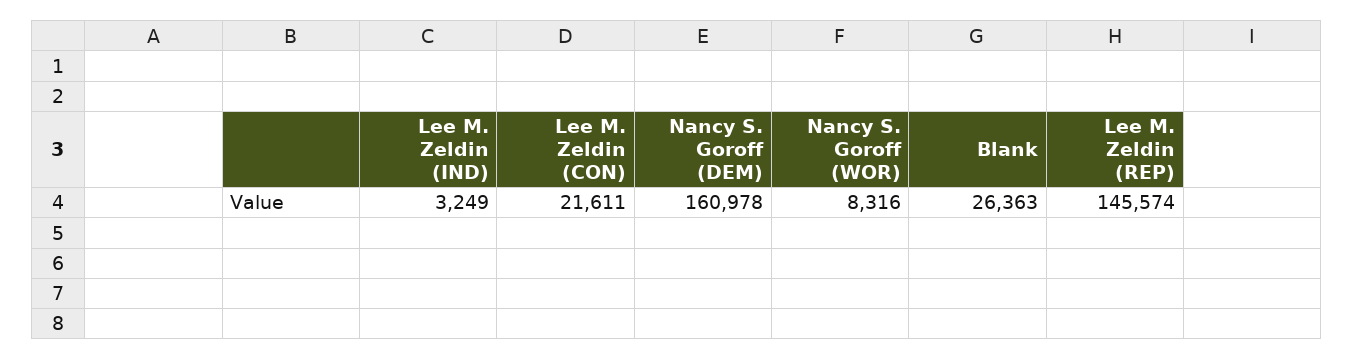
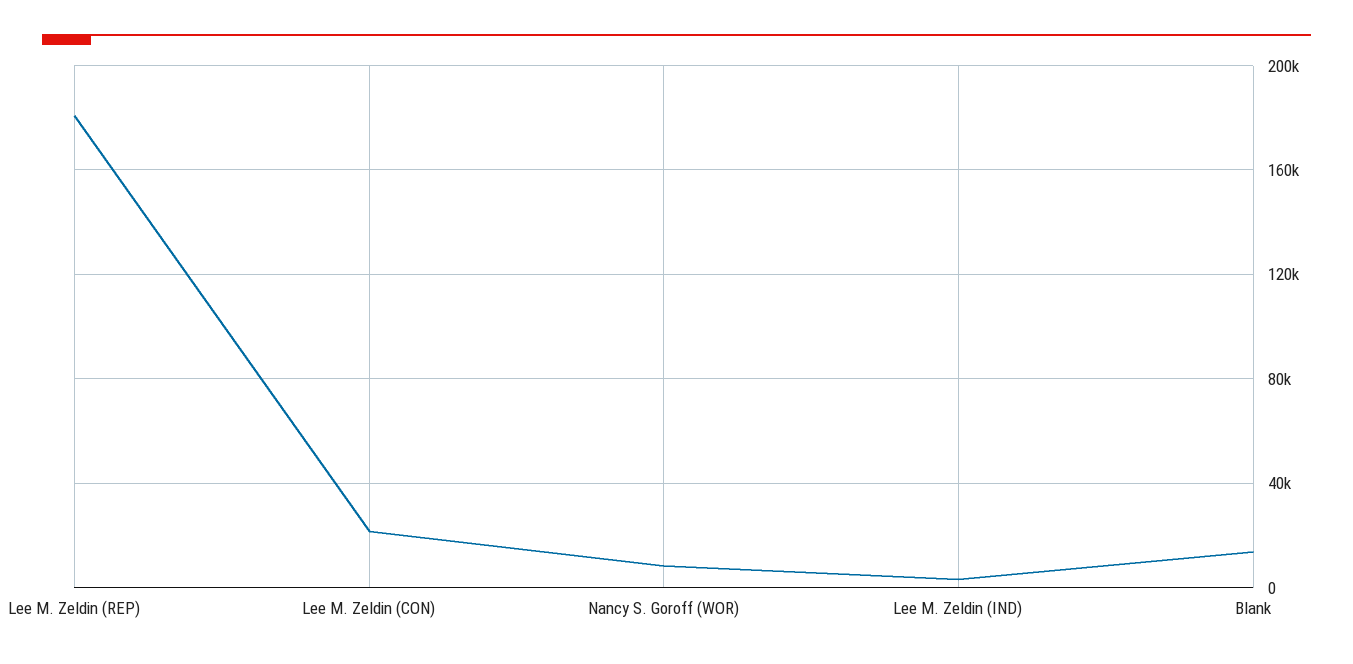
Nancy S. Goroff (DEM): 160978 -> none
Blank: 26363 -> 15000
Lee M. Zeldin (REP): 145574 -> 180000

